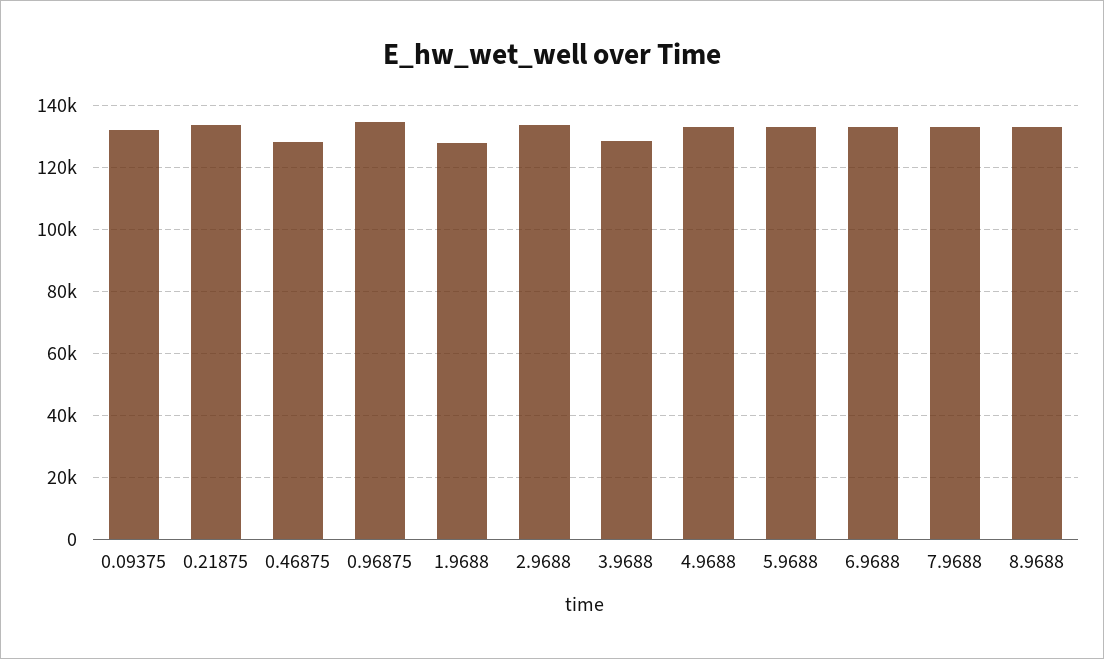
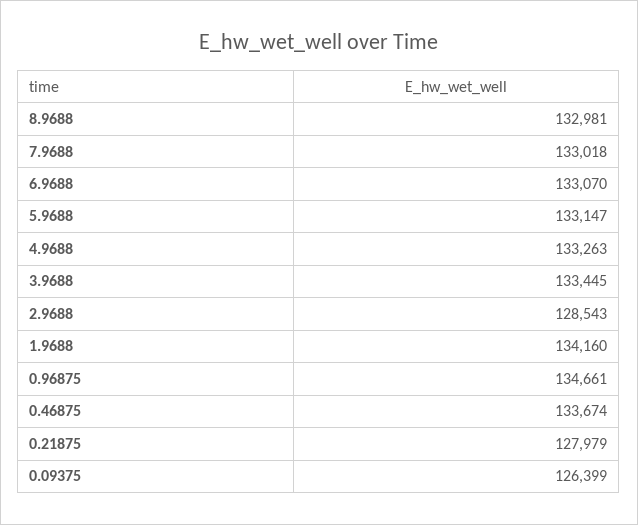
0.09375: 132000 -> 126399
0.21875: 134000 -> 127979
0.46875: 128000 -> 133674
1.9688: 128000 -> 134160
2.9688: 134000 -> 128543
3.9688: 128000 -> 133445

